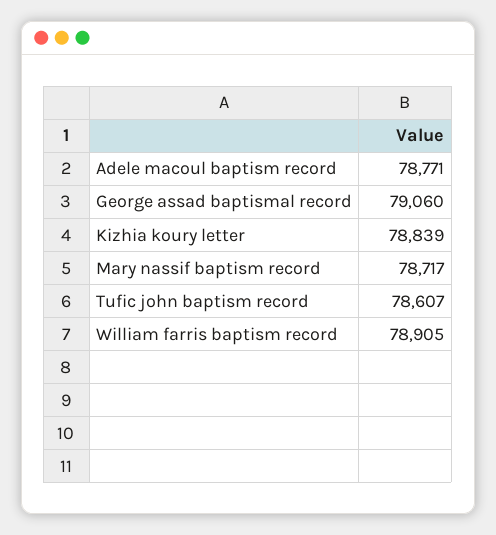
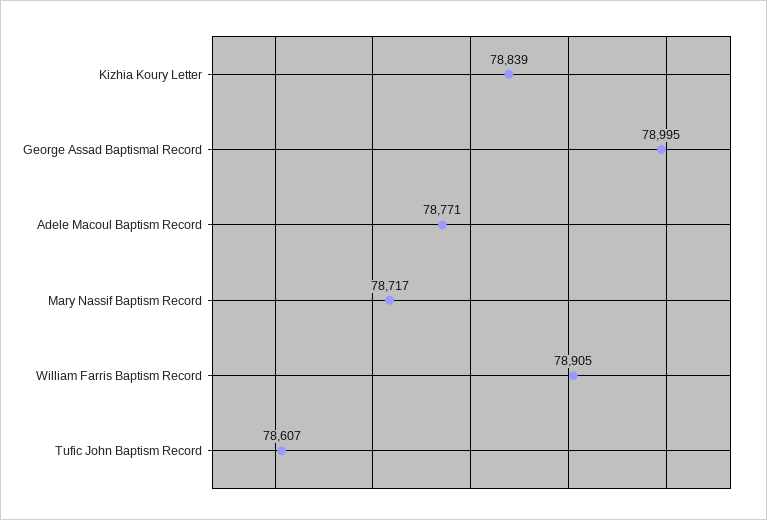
George assad baptismal record: 79060 -> 78995

